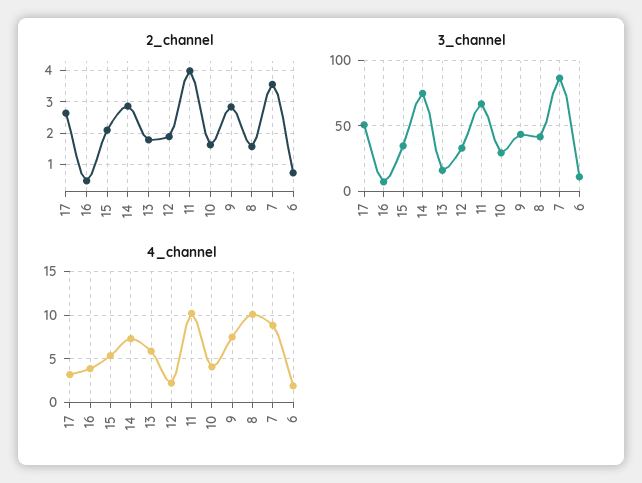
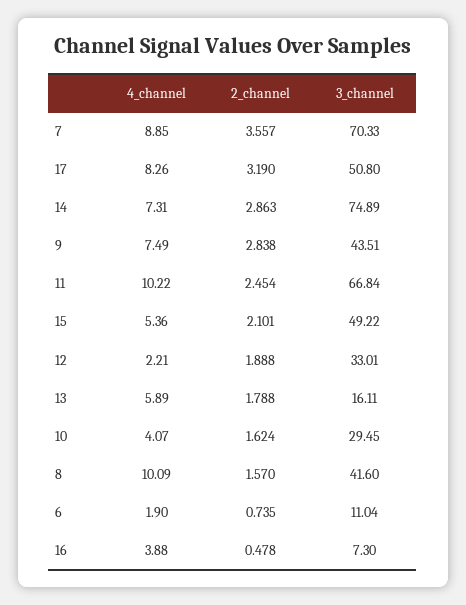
2_channel, 17: 2.6 -> 3.19
2_channel, 11: 4 -> 2.454
3_channel, 15: 35 -> 49.22
3_channel, 7: 85 -> 70.33
4_channel, 17: 3 -> 8.26

